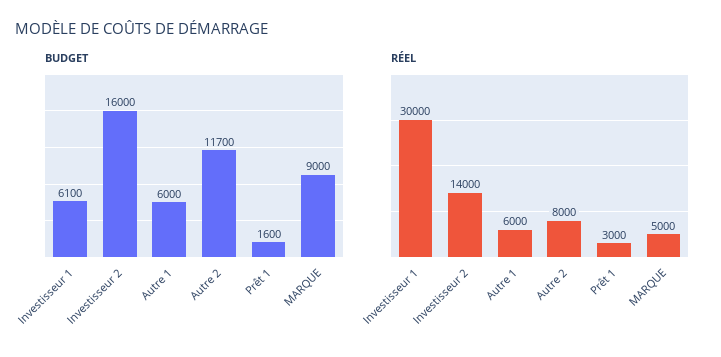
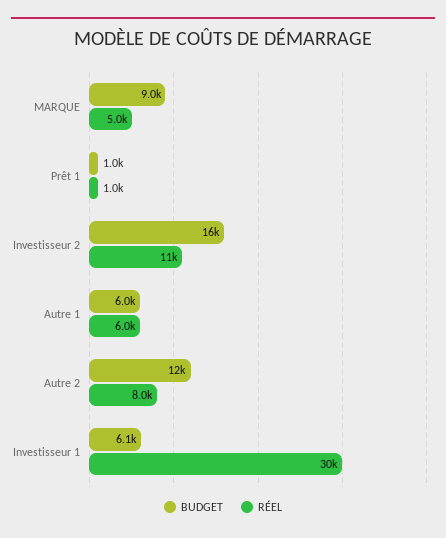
BUDGET, Prêt 1: 1600 -> 1000
RÉEL, Investisseur 2: 14000 -> 11000
RÉEL, Prêt 1: 3000 -> 1000

